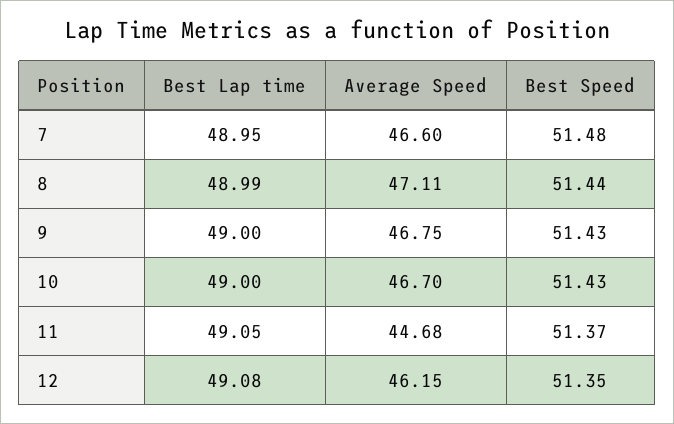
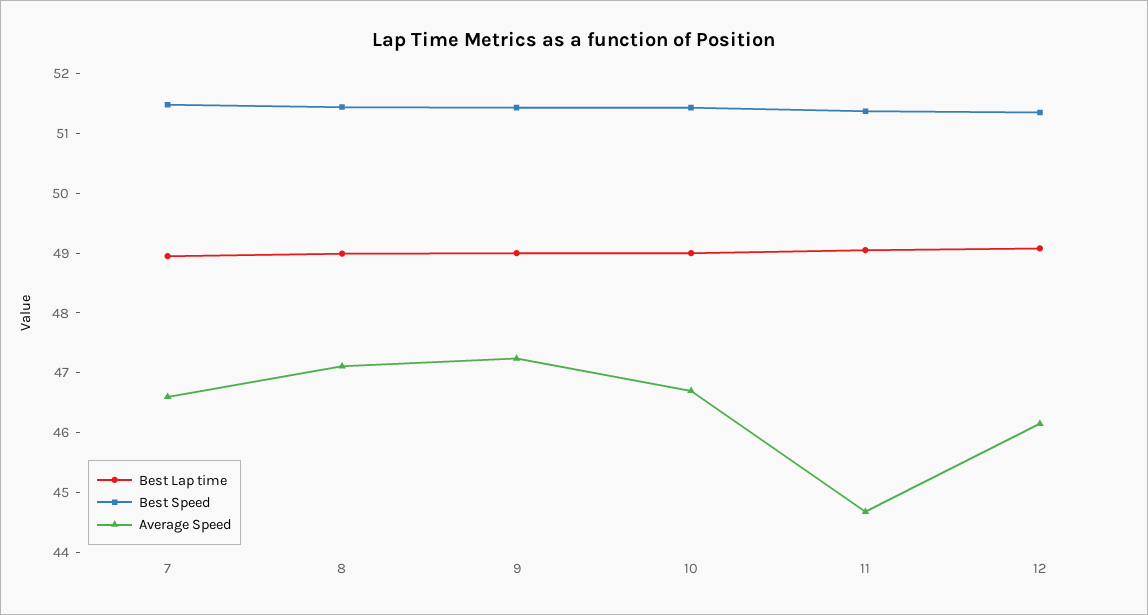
Average Speed, 9: 46.75 -> 47.2

